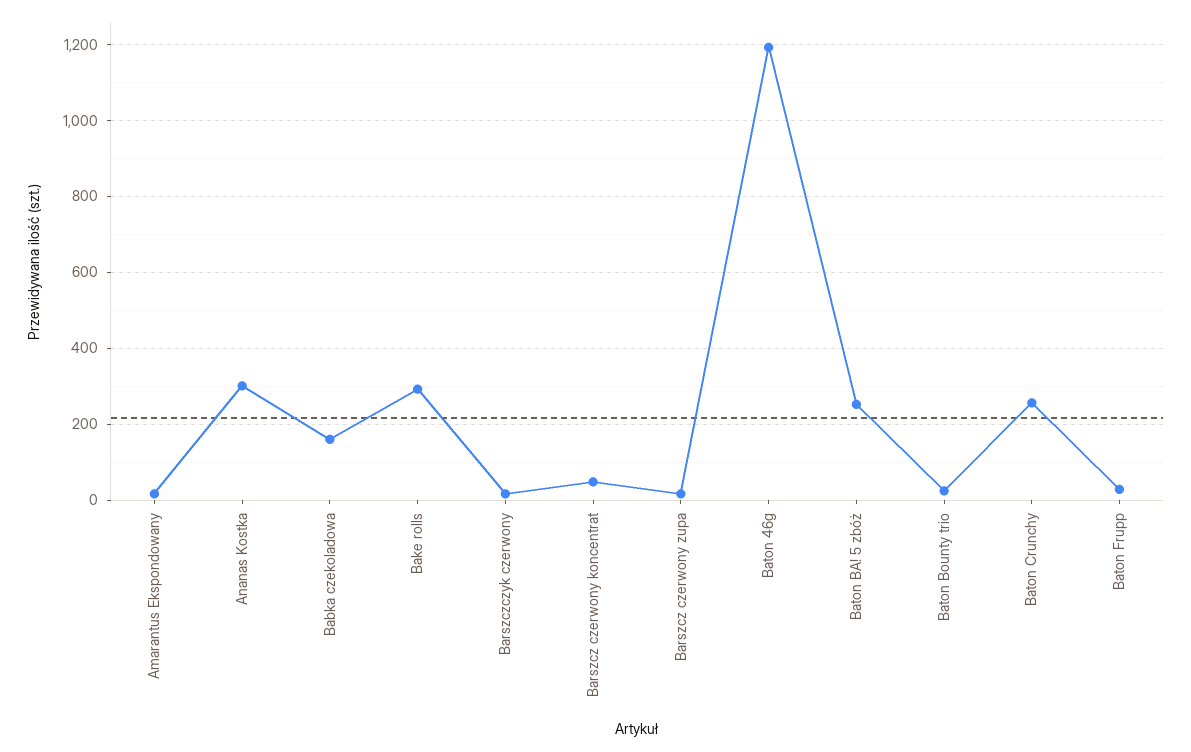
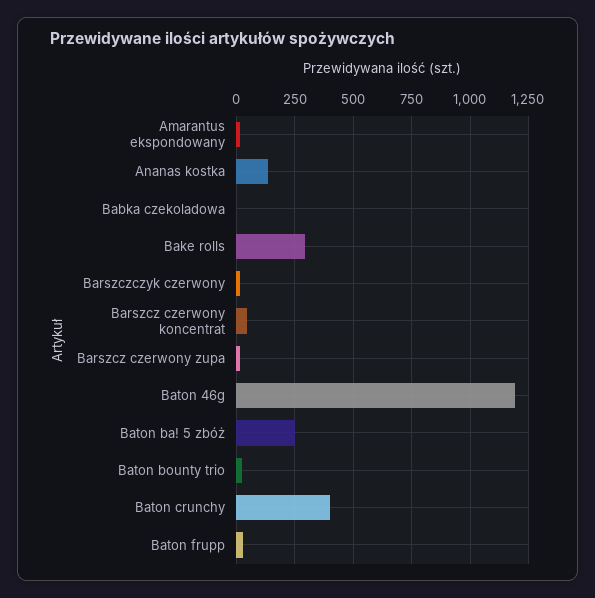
Ananas Kostka: 300 -> 150
Babka czekoladowa: 160 -> 0
Baton Crunchy: 260 -> 400

